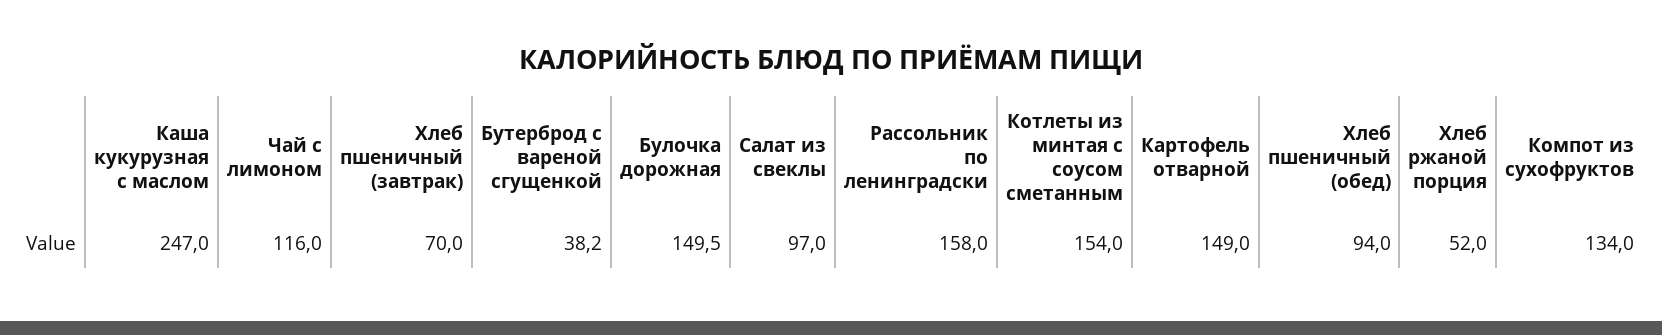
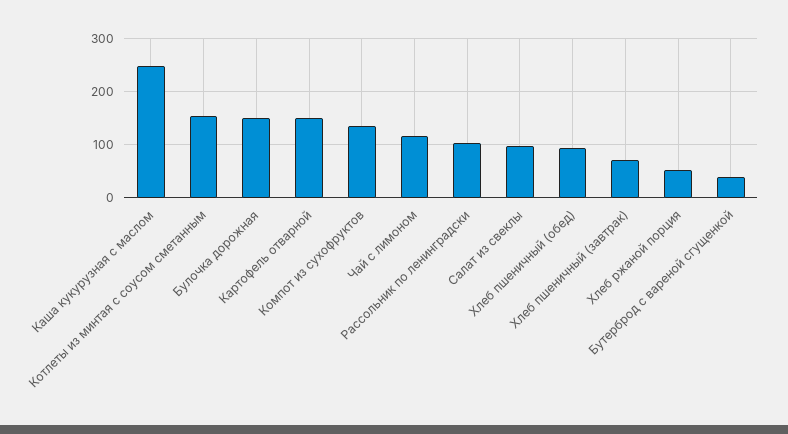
Рассольник по ленинградски: 158 -> 100

